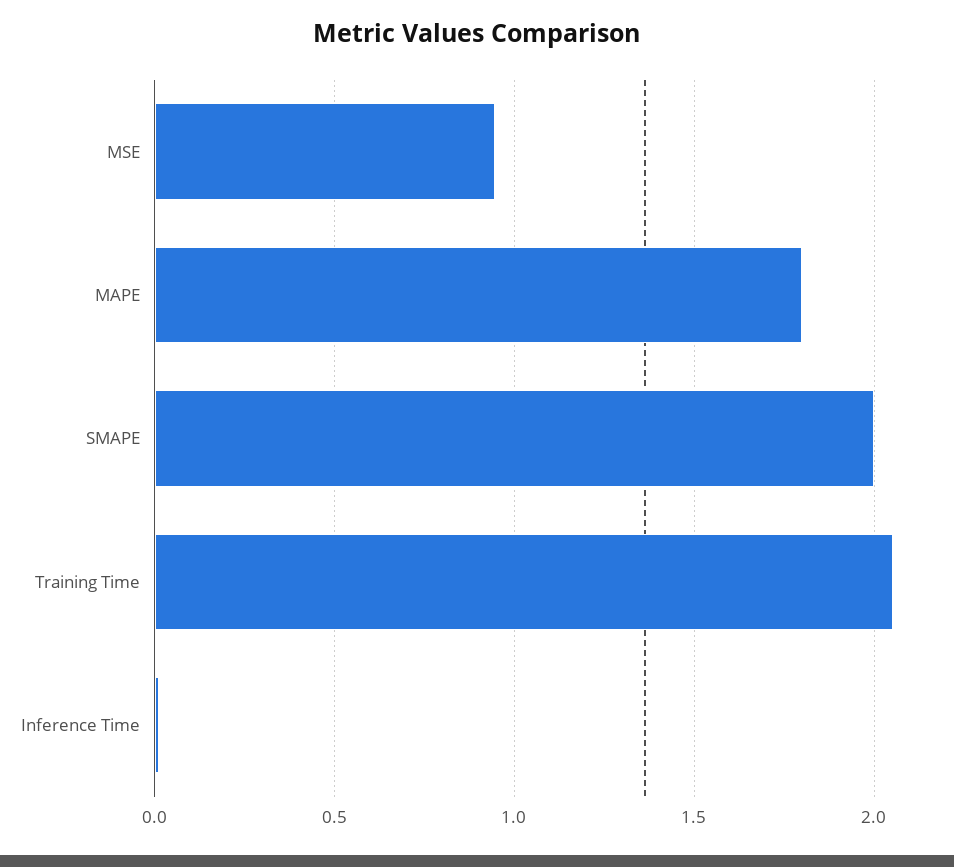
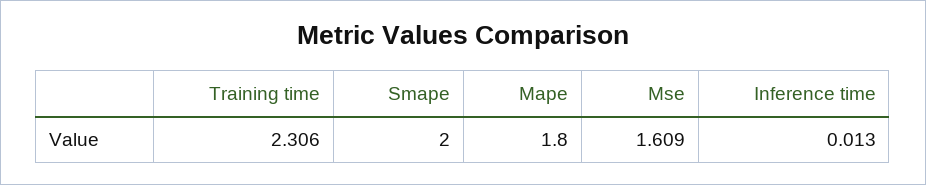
MSE: 0.95 -> 1.609
Training Time: 2.05 -> 2.306

